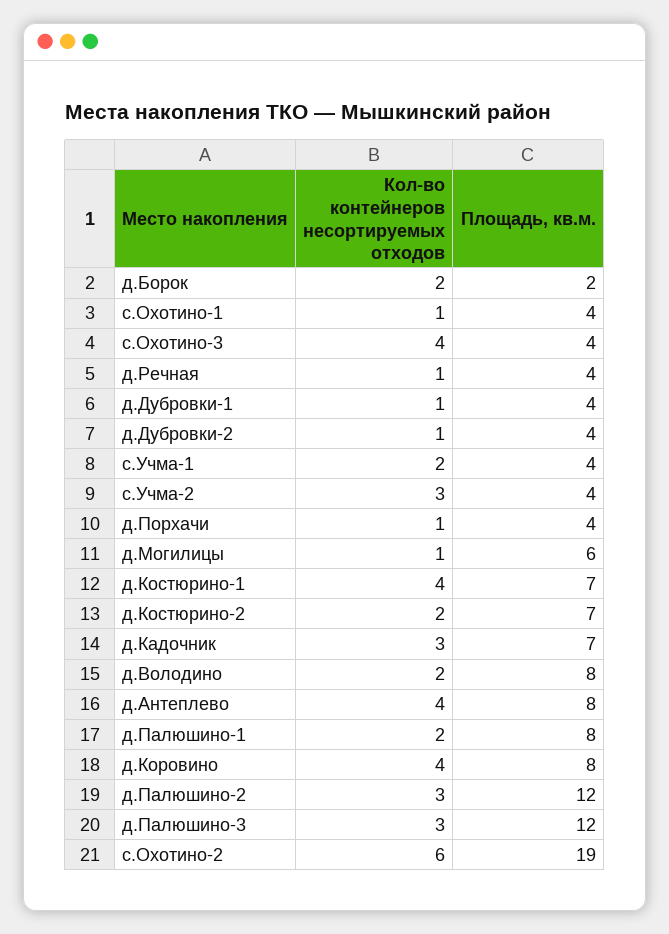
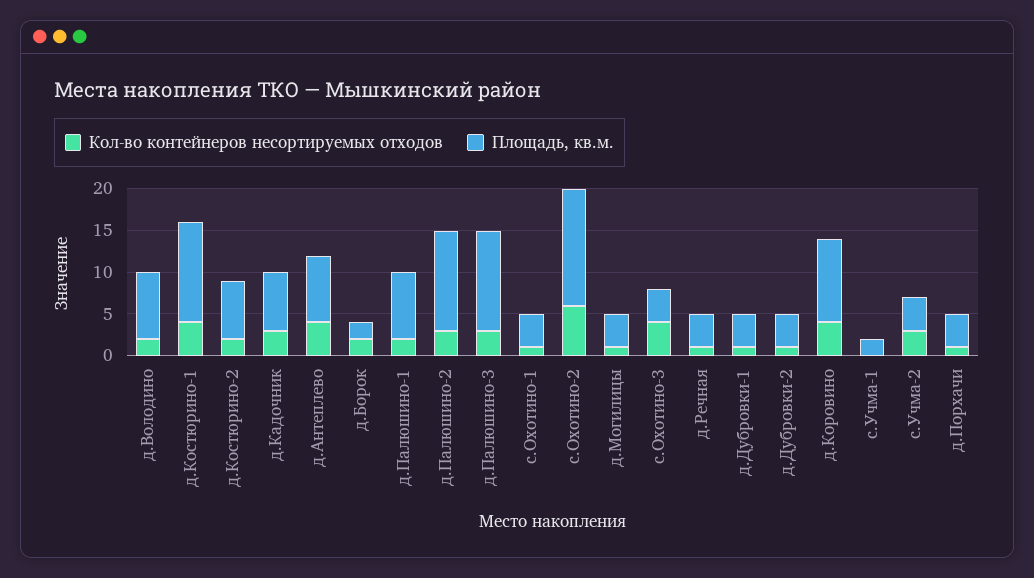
Кол-во контейнеров несортируемых отходов, с.Учма-1: 2 -> 0
Площадь, кв.м., с.Учма-1: 4 -> 2
Площадь, кв.м., д.Могилицы: 6 -> 4
Площадь, кв.м., д.Костюрино-1: 7 -> 12
Площадь, кв.м., д.Коровино: 8 -> 10
Площадь, кв.м., с.Охотино-2: 19 -> 14

